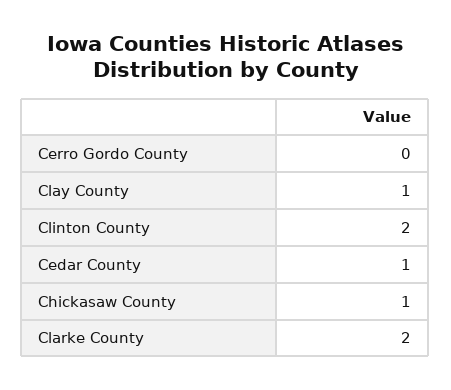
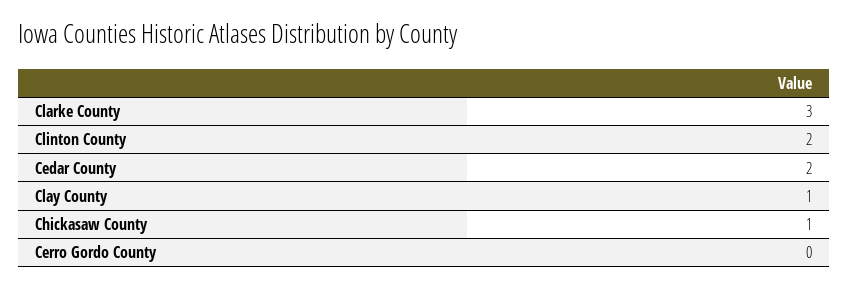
Cedar County: 1 -> 2
Clarke County: 2 -> 3

